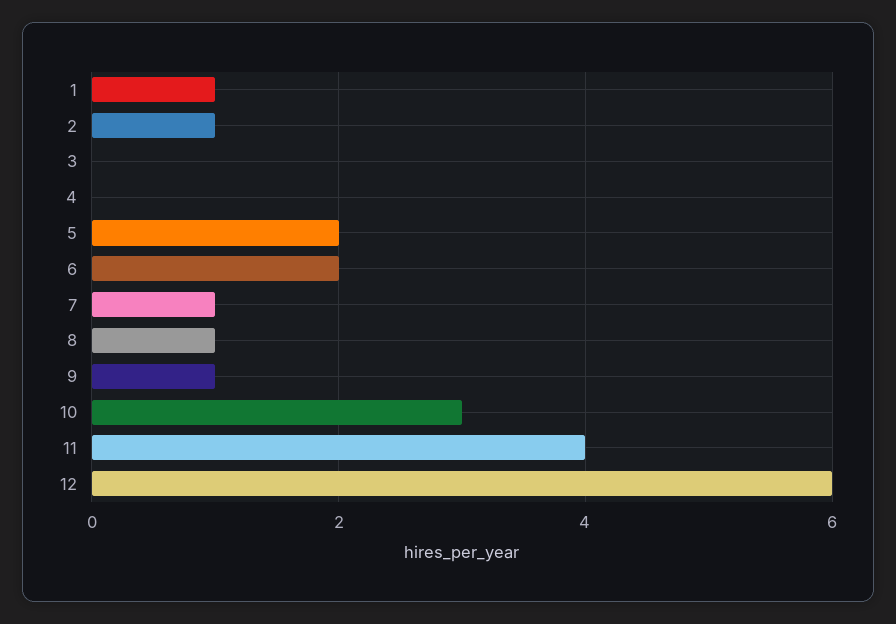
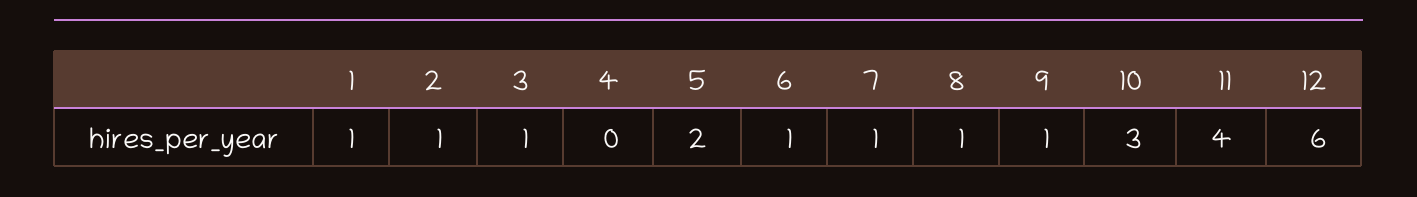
3: 0 -> 1
6: 2 -> 1

